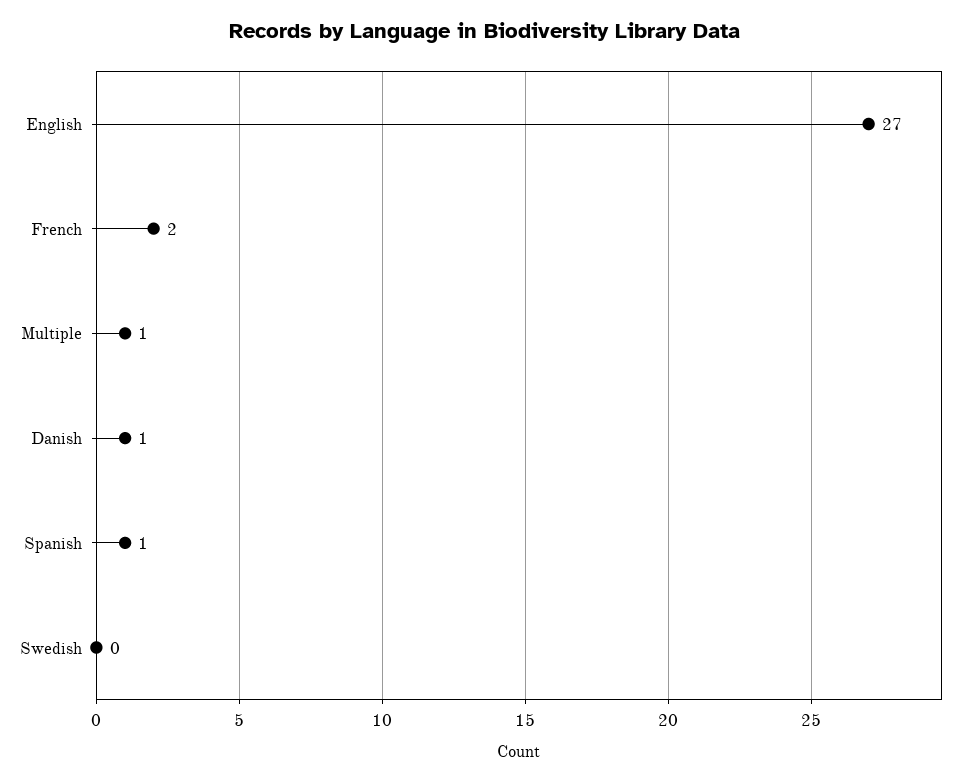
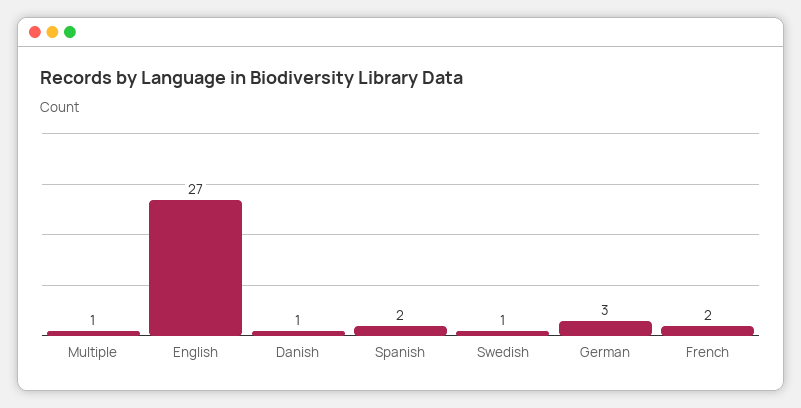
Spanish: 1 -> 2
Swedish: 0 -> 1
German: none -> 3

